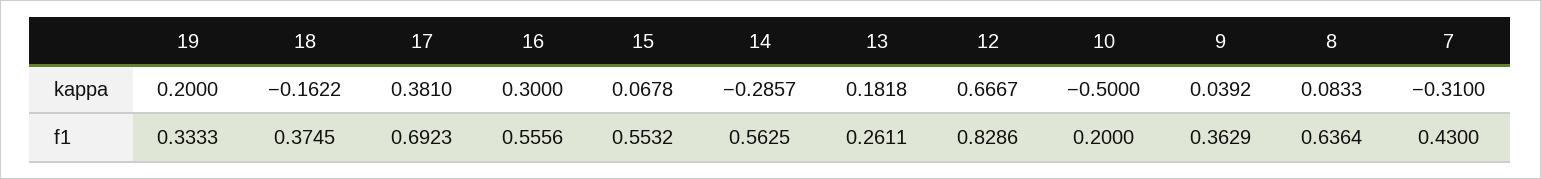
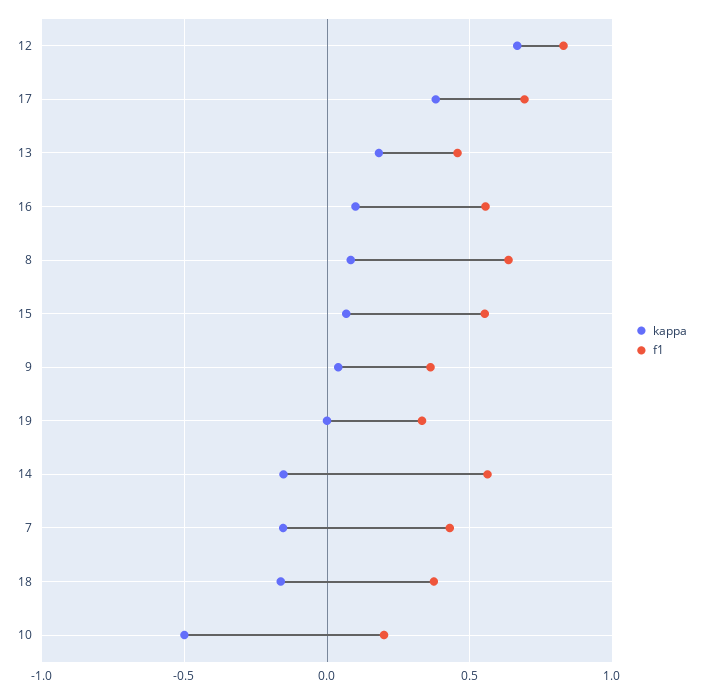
kappa, 19: 0.2 -> 0
kappa, 16: 0.3 -> 0.1
kappa, 14: -0.2857 -> -0.15
kappa, 7: -0.31 -> -0.15
f1, 13: 0.2611 -> 0.45

